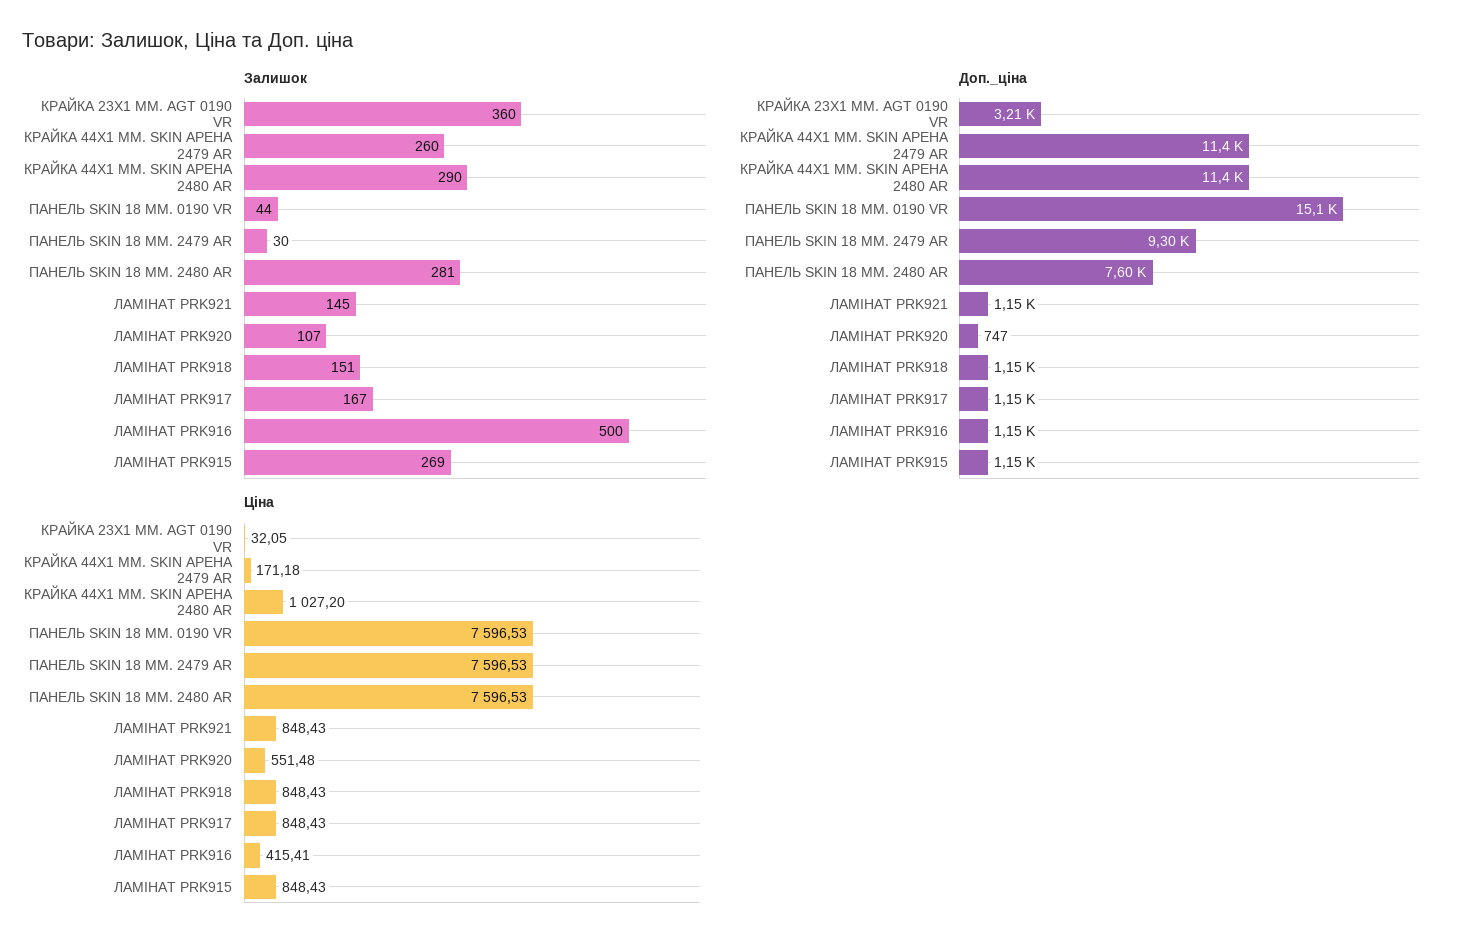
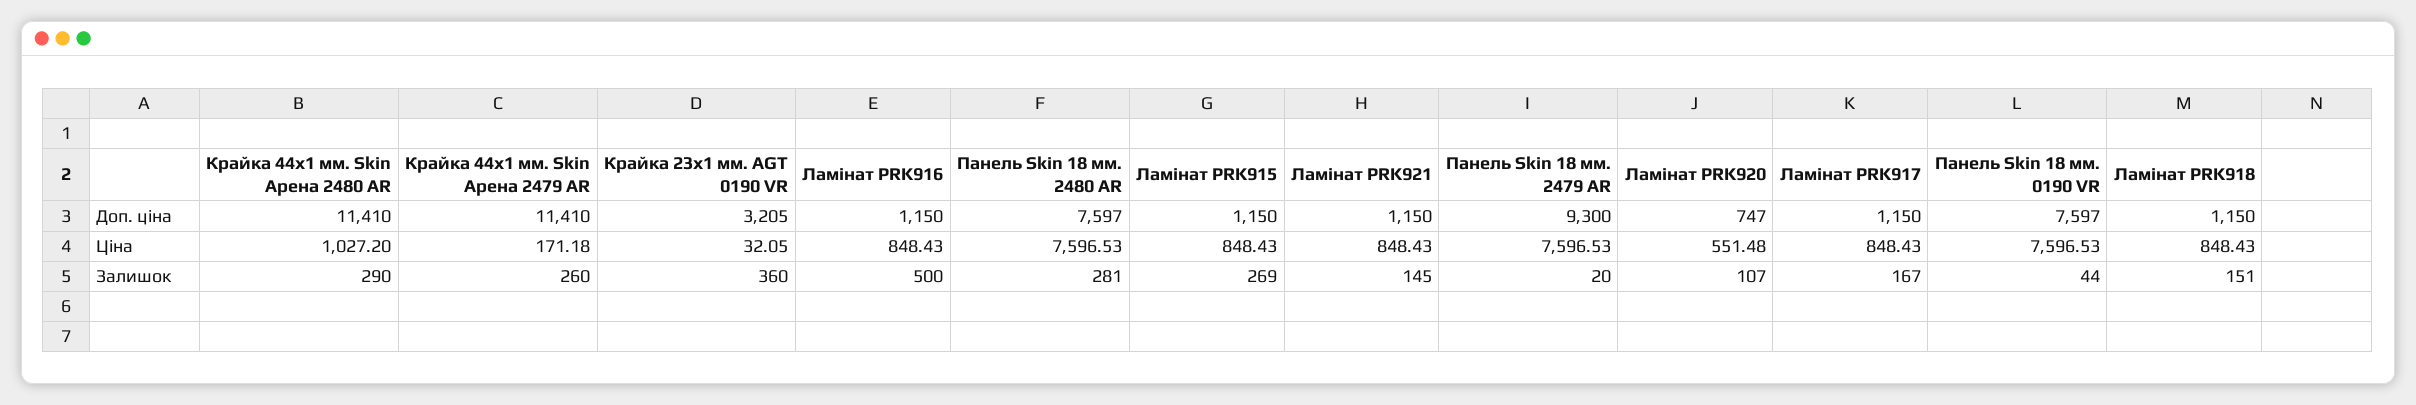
Залишок, ПАНЕЛЬ SKIN 18 ММ. 2479 AR: 30 -> 20
Доп._ціна, ПАНЕЛЬ SKIN 18 ММ. 0190 VR: 15100 -> 7597
Ціна, ЛАМІНАТ PRK916: 415.41 -> 848.43

